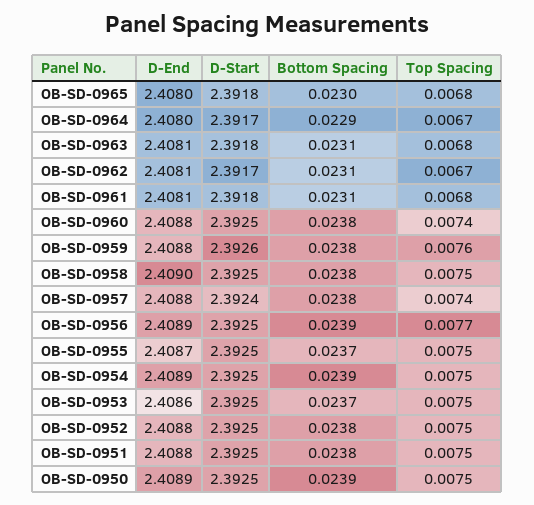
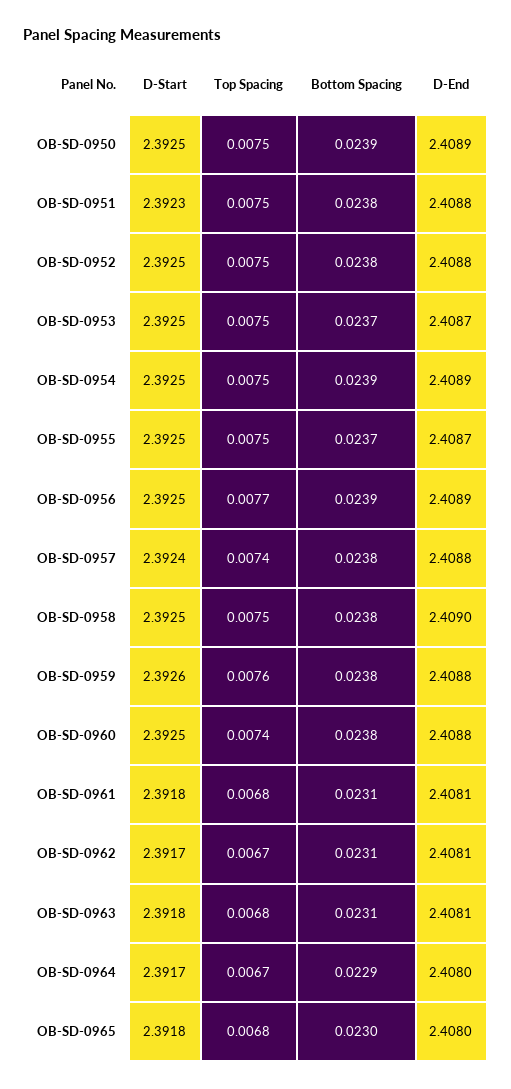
D-End, OB-SD-0953: 2.4086 -> 2.4087
D-Start, OB-SD-0951: 2.3925 -> 2.3923

